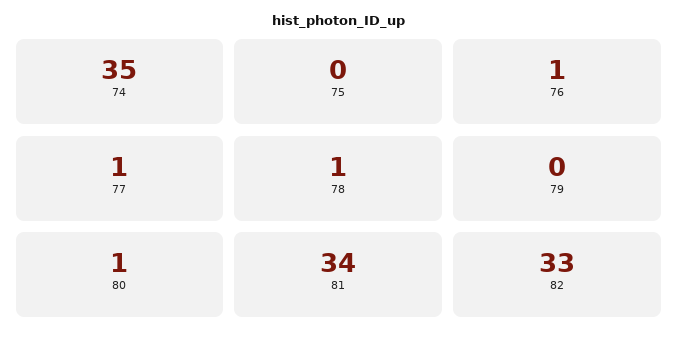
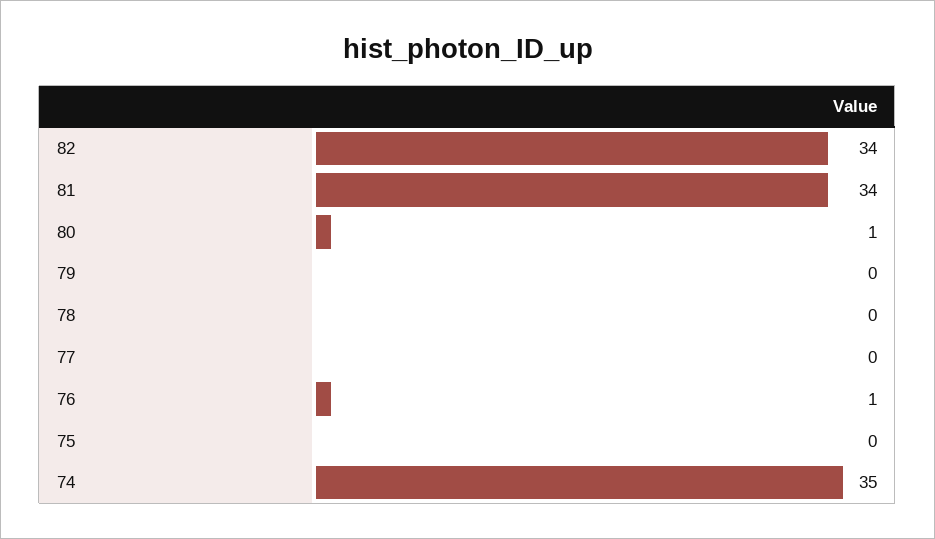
77: 1 -> 0
78: 1 -> 0
82: 33 -> 34

